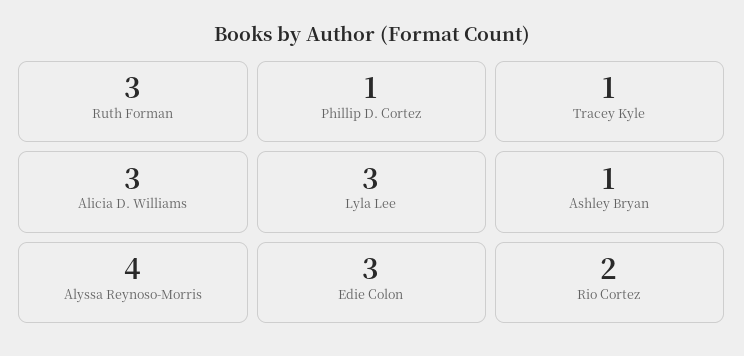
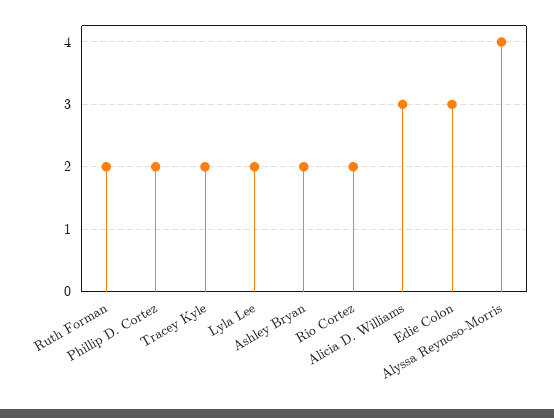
Ruth Forman: 3 -> 2
Phillip D. Cortez: 1 -> 2
Tracey Kyle: 1 -> 2
Lyla Lee: 3 -> 2
Ashley Bryan: 1 -> 2

